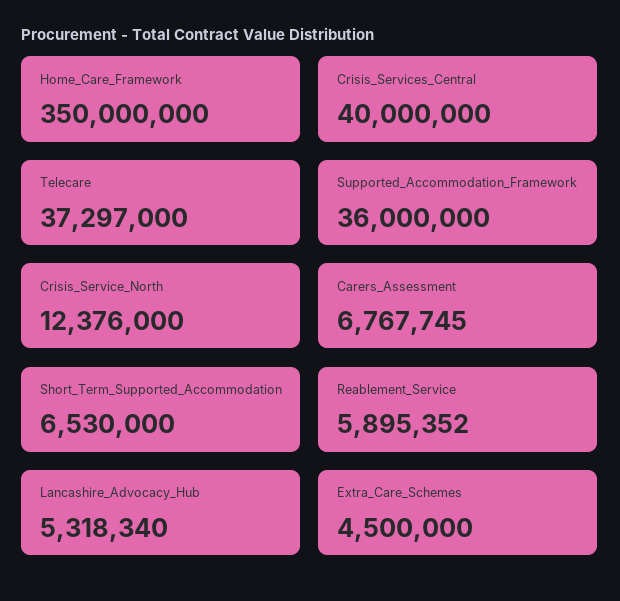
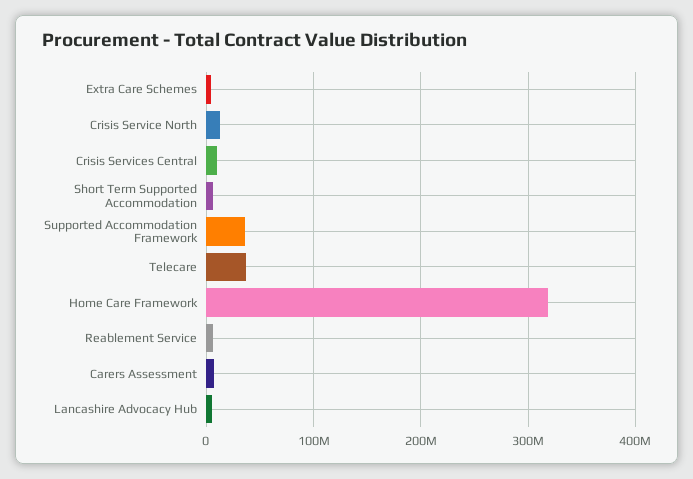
Home_Care_Framework: 350000000 -> 320000000
Crisis_Services_Central: 40000000 -> 10000000

